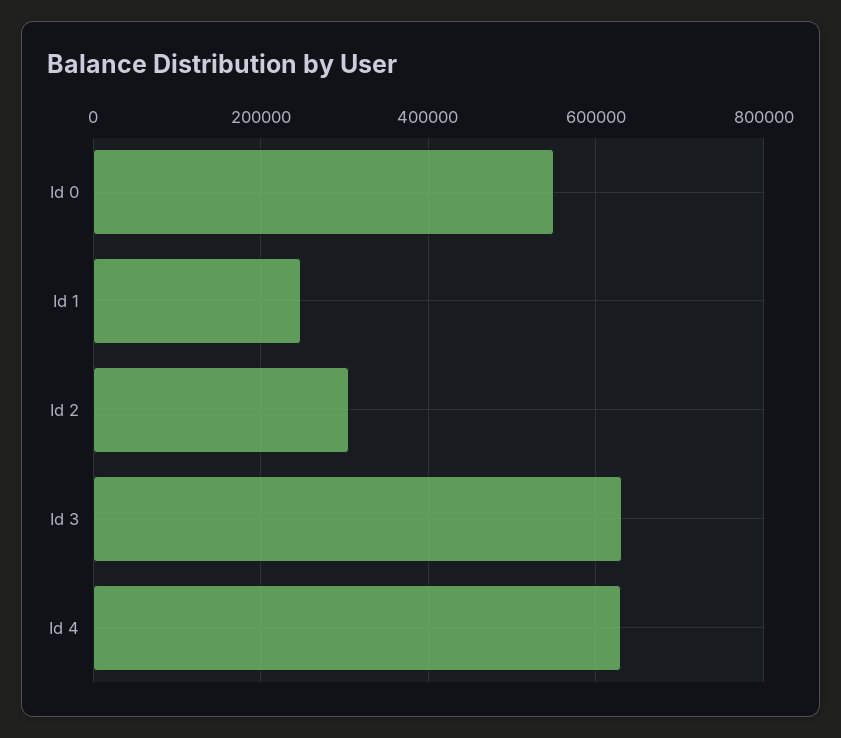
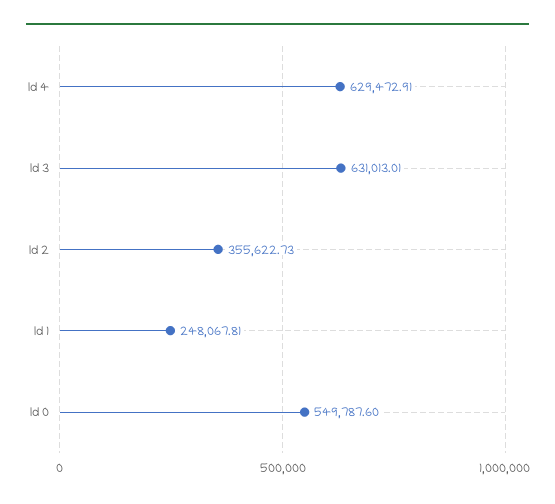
Id 2: 300000 -> 355622.73

